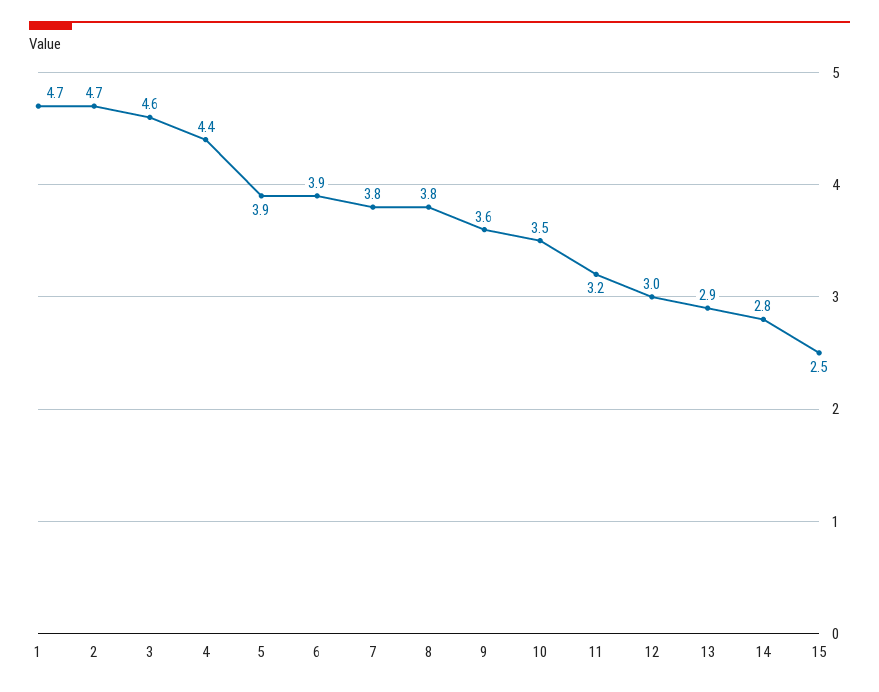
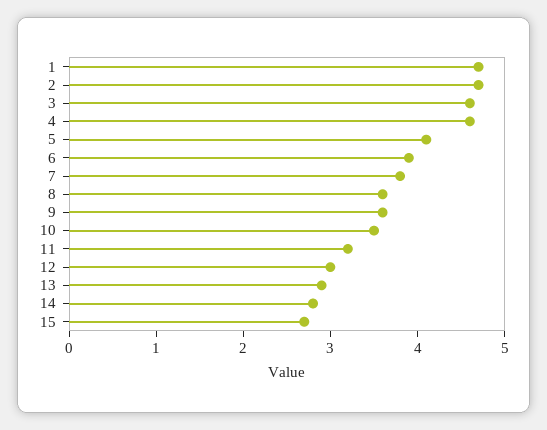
4: 4.4 -> 4.6
5: 3.9 -> 4.1
8: 3.8 -> 3.6
15: 2.5 -> 2.7

